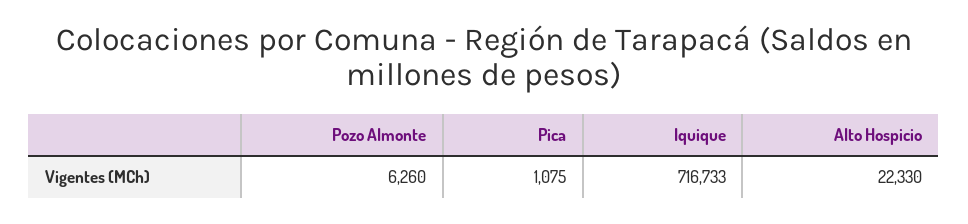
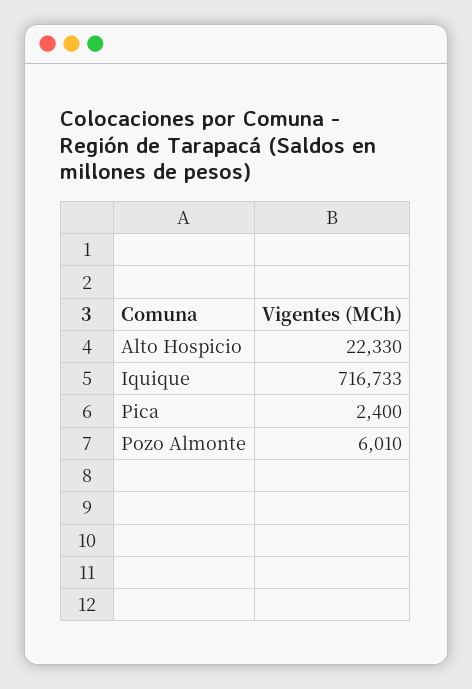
Pozo Almonte: 6260 -> 6010
Pica: 1075 -> 2400

